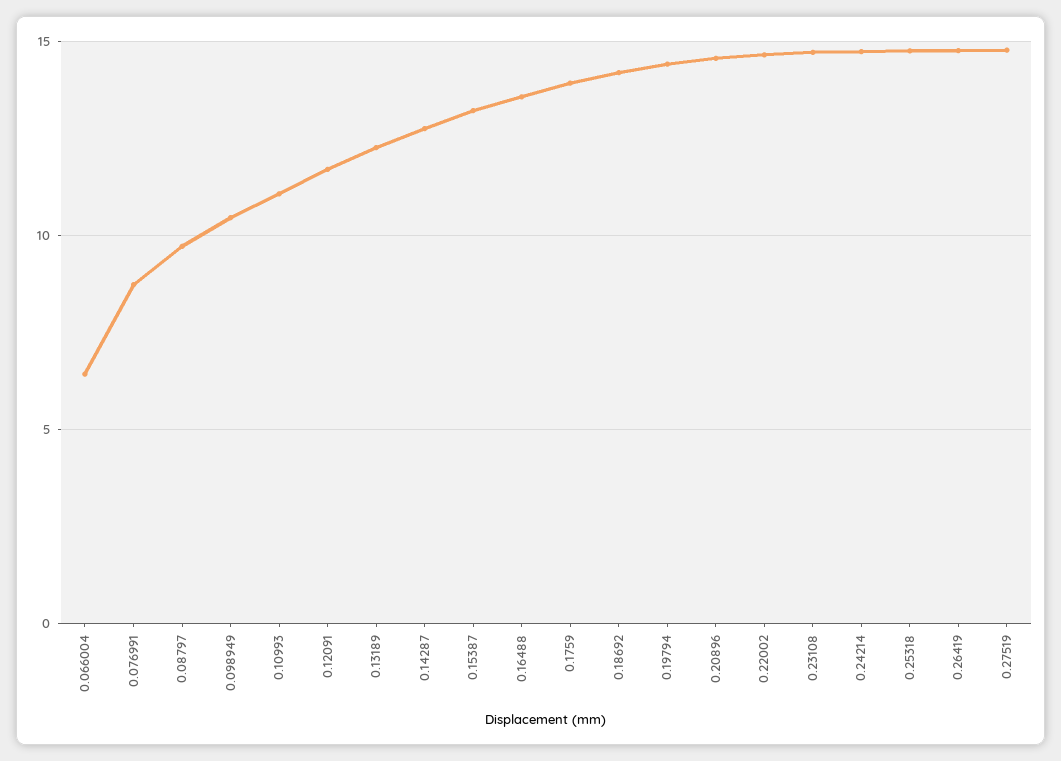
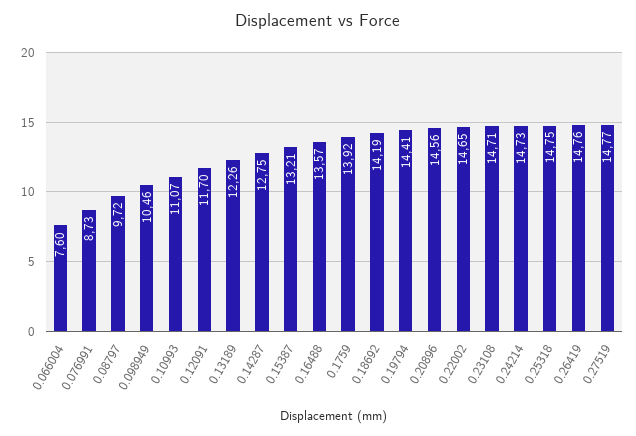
0.066004: 6.5 -> 7.6

